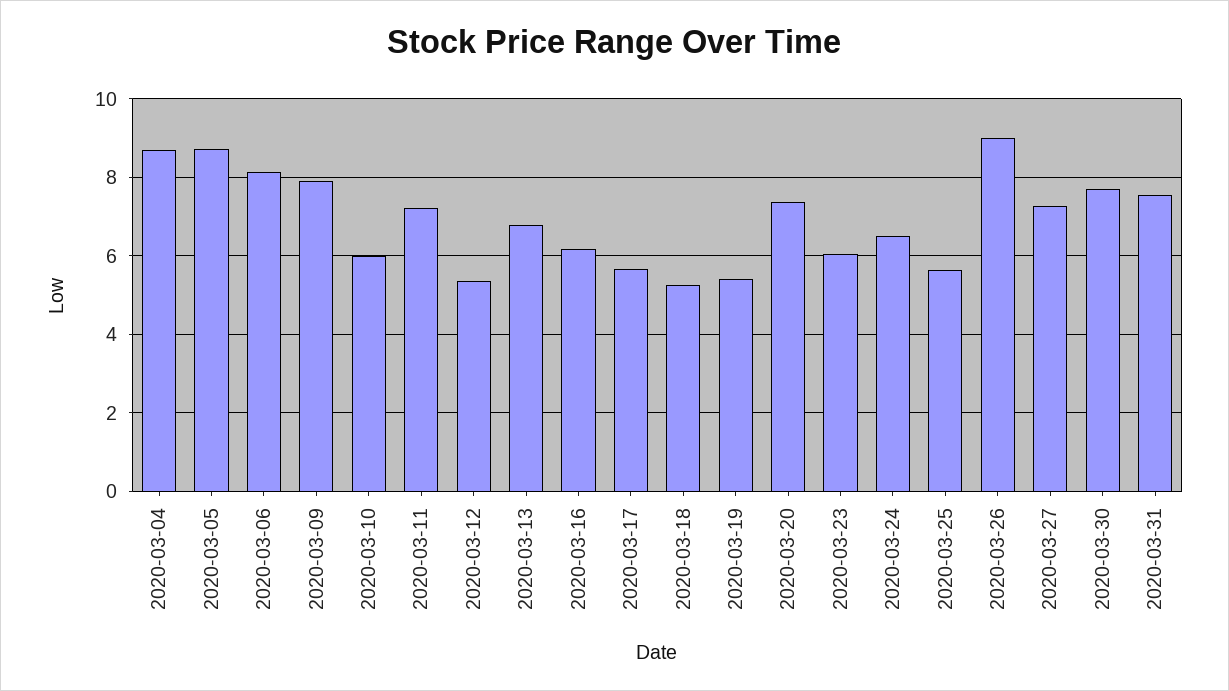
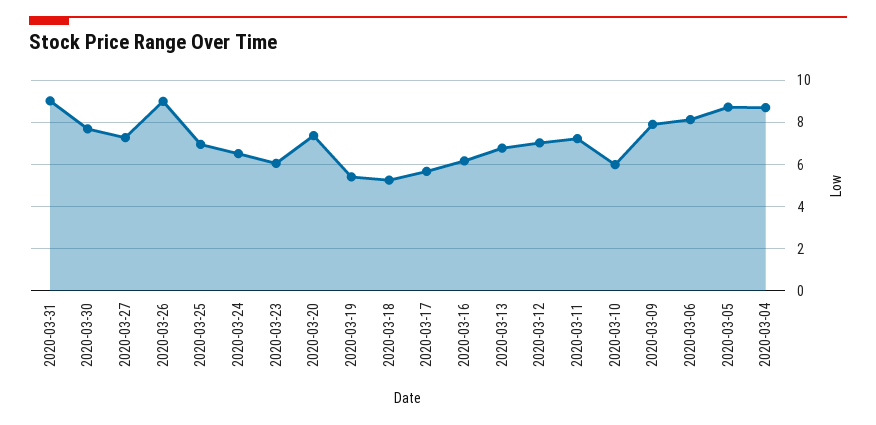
2020-03-12: 5.4 -> 7
2020-03-25: 5.6 -> 7
2020-03-31: 7.6 -> 9

